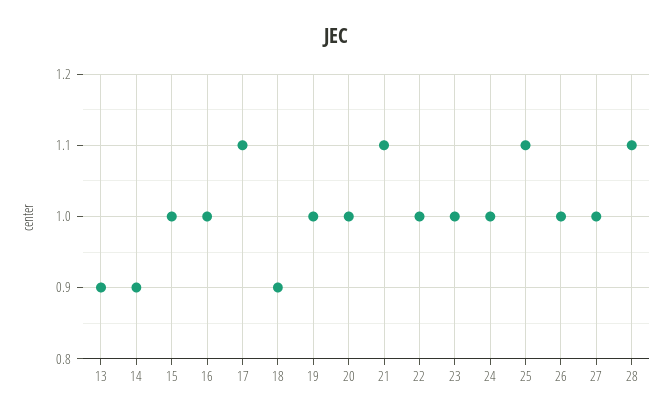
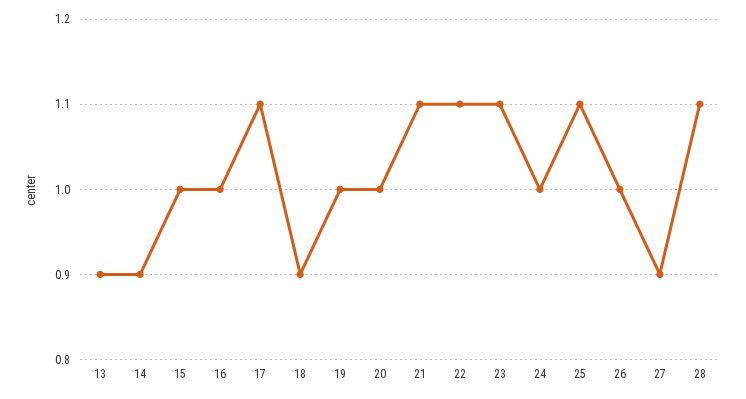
22: 1 -> 1.1
23: 1 -> 1.1
27: 1 -> 0.9

